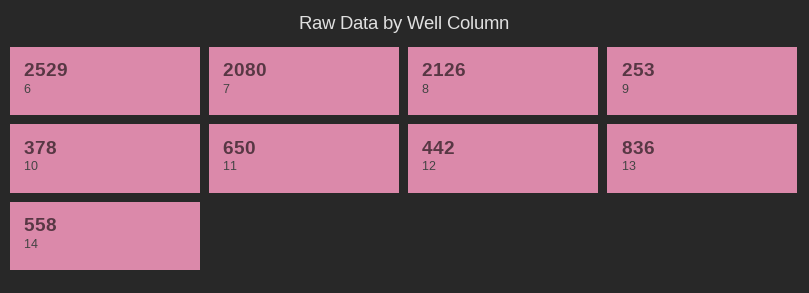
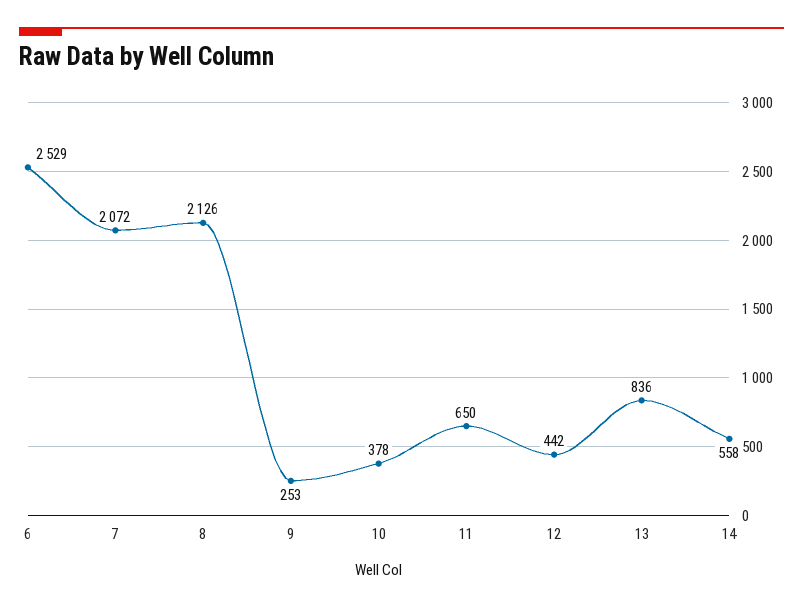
7: 2080 -> 2072

